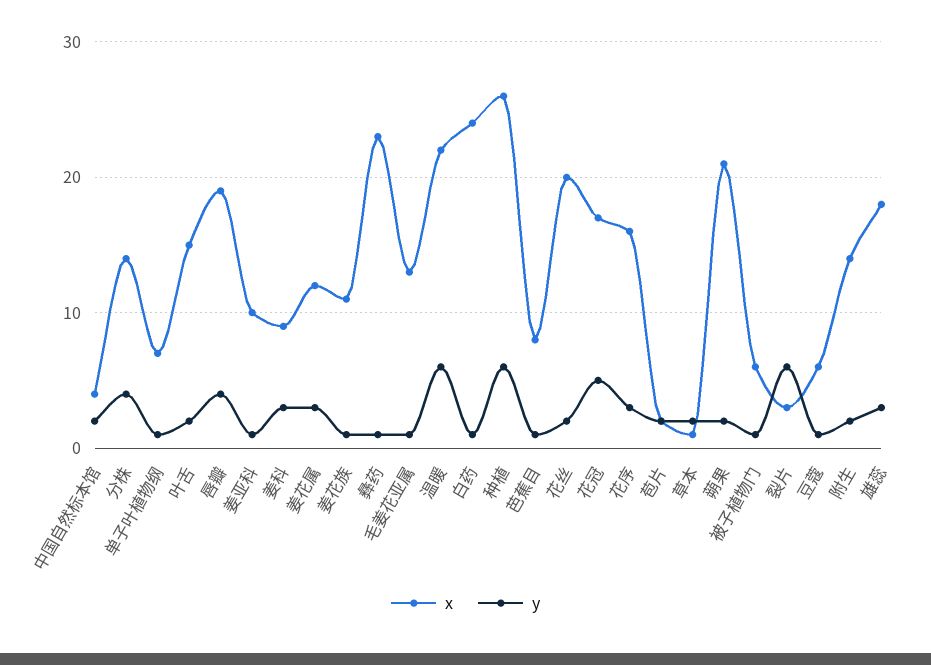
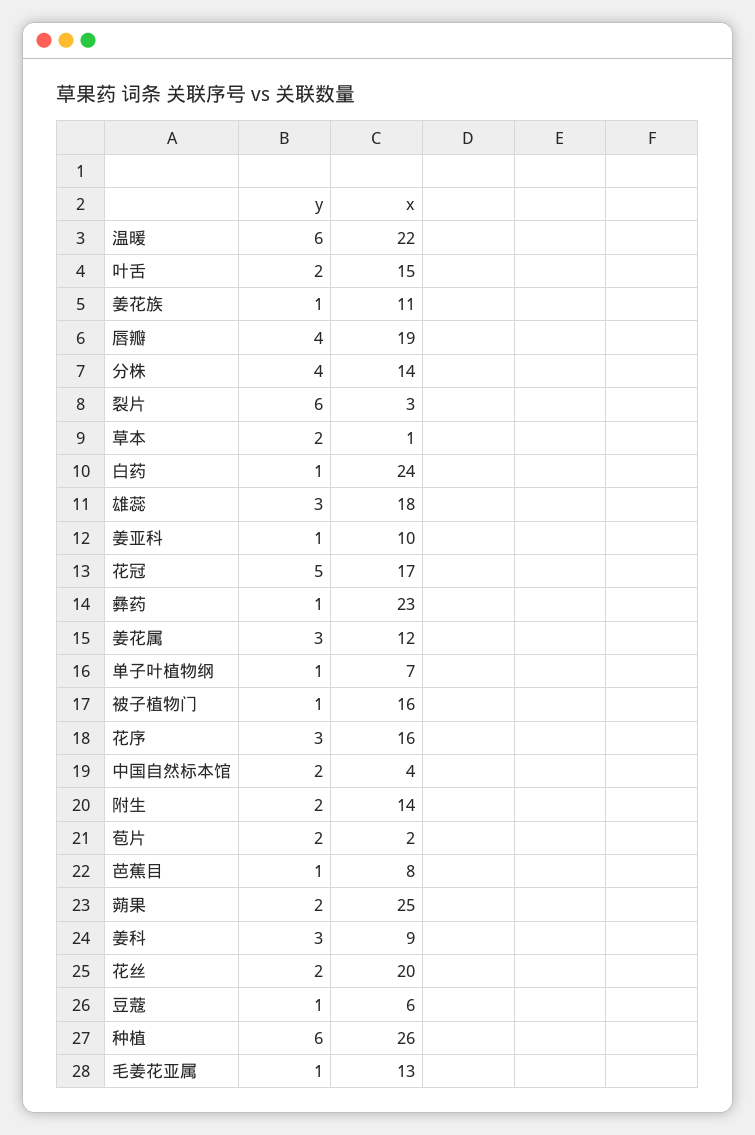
x, 蒴果: 21 -> 25
x, 被子植物门: 6 -> 16

